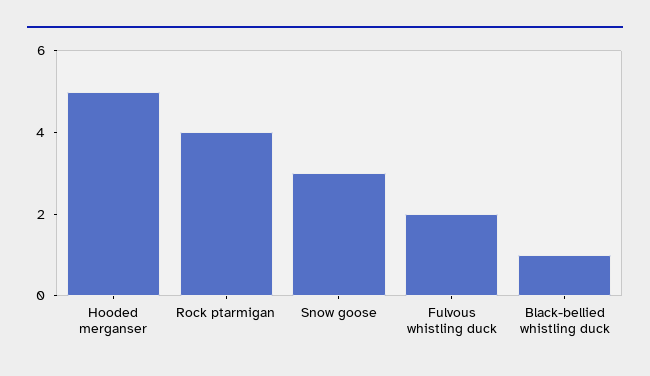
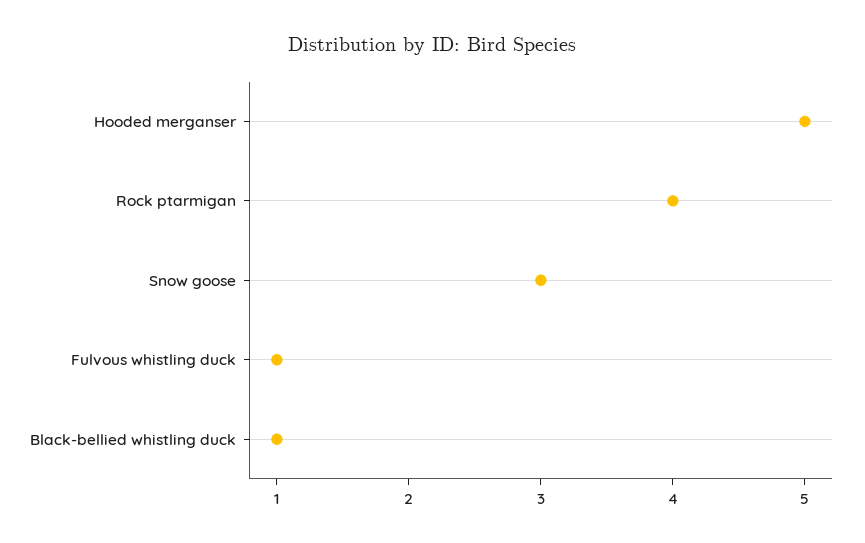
Fulvous whistling duck: 2 -> 1

